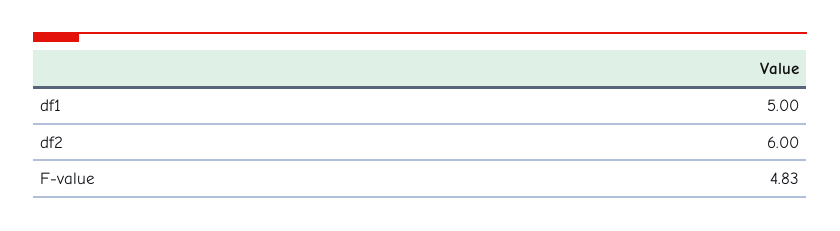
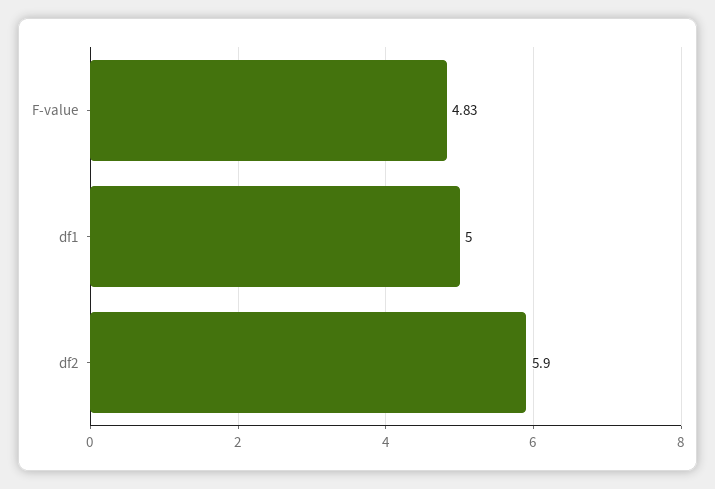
df2: 6 -> 5.9

